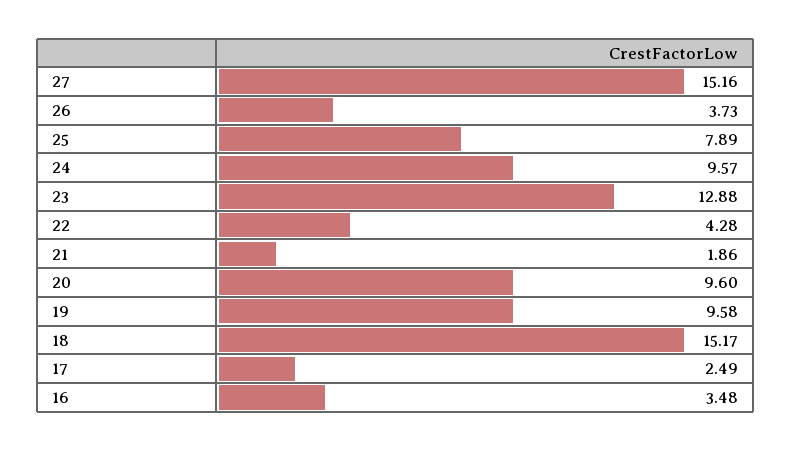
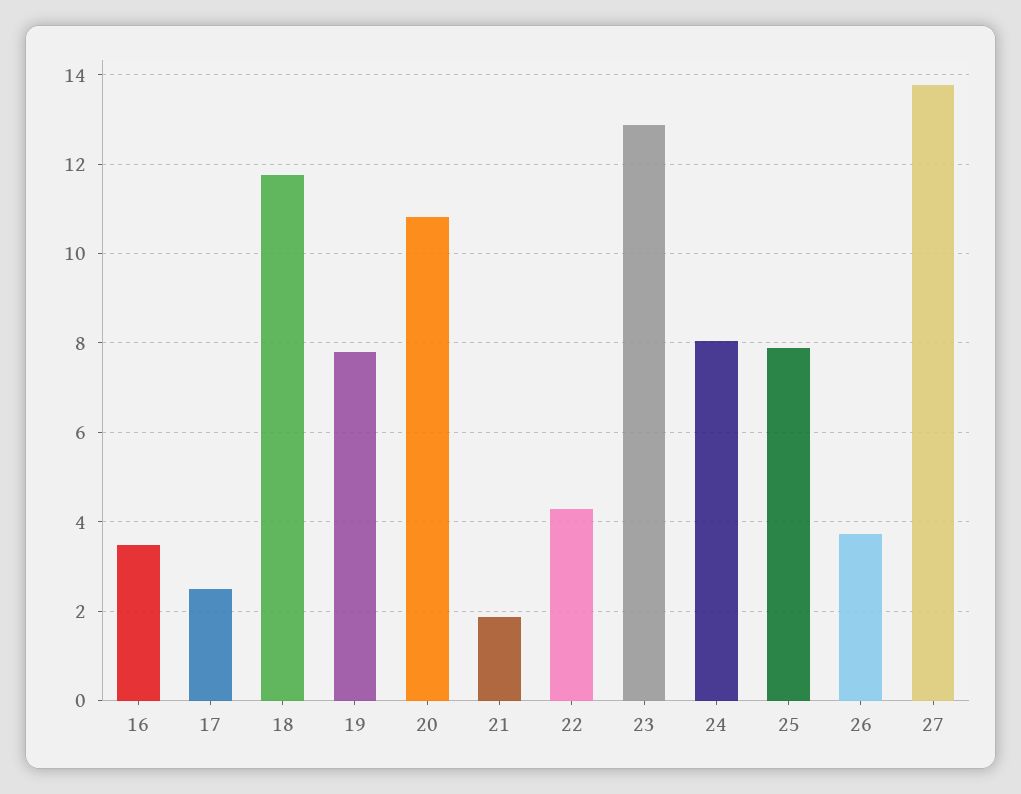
27: 15.16 -> 13.8
24: 9.57 -> 8
20: 9.6 -> 10.8
19: 9.58 -> 7.8
18: 15.17 -> 11.8

